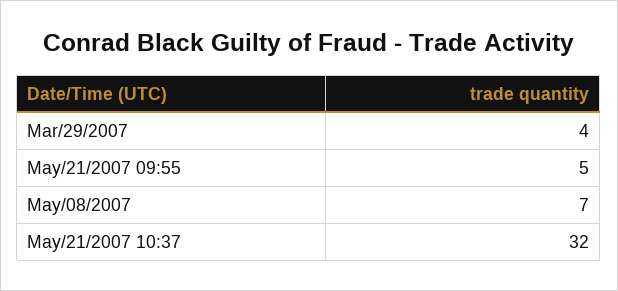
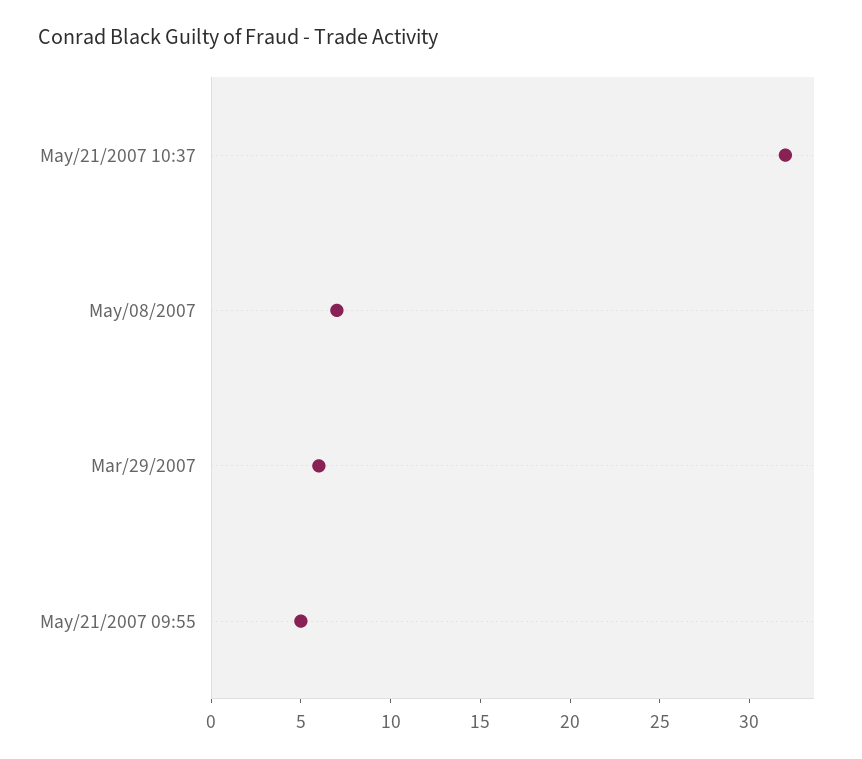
Mar/29/2007: 4 -> 6

